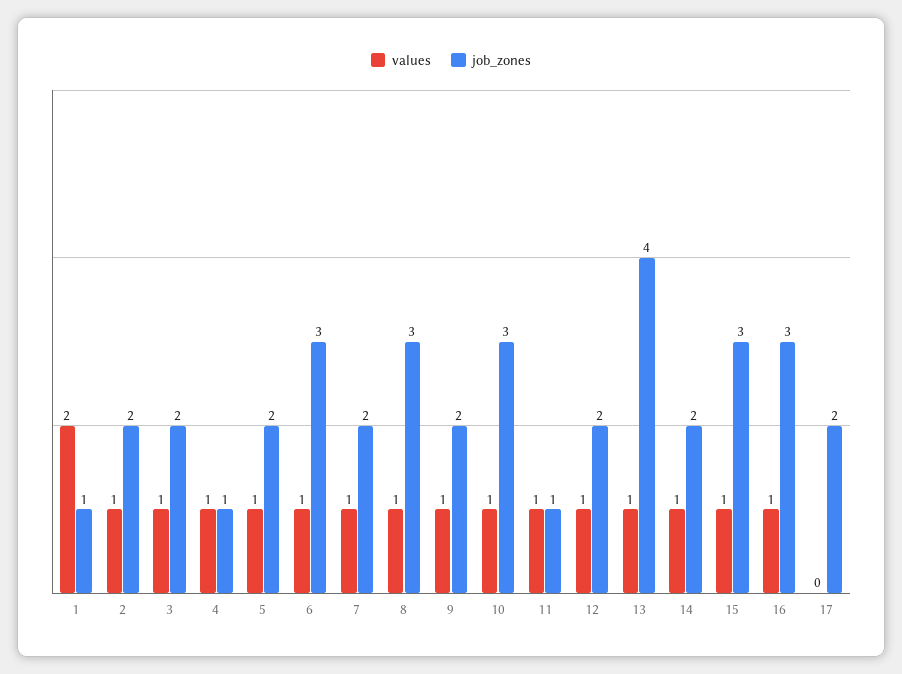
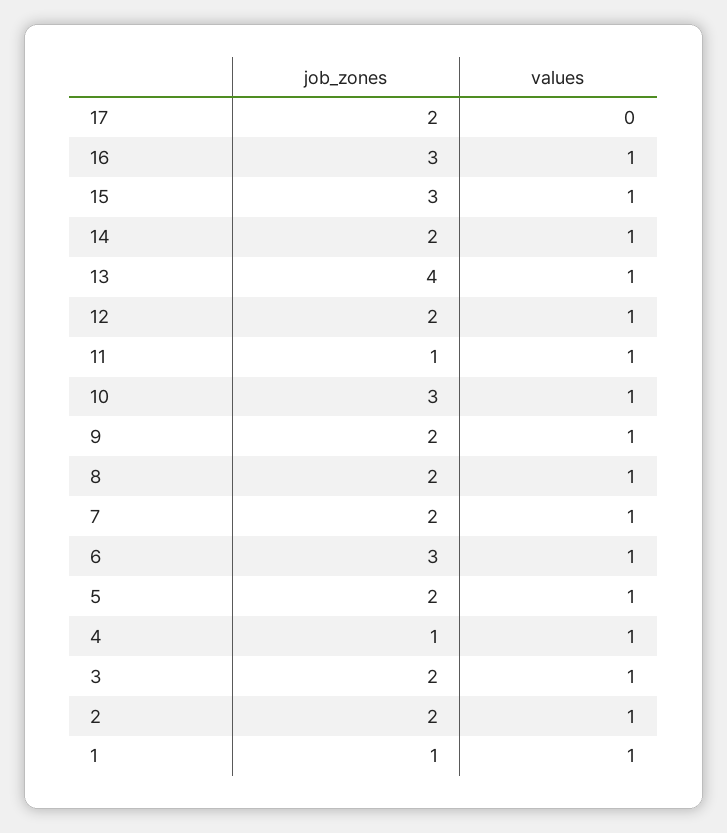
values, 1: 2 -> 1
job_zones, 8: 3 -> 2

